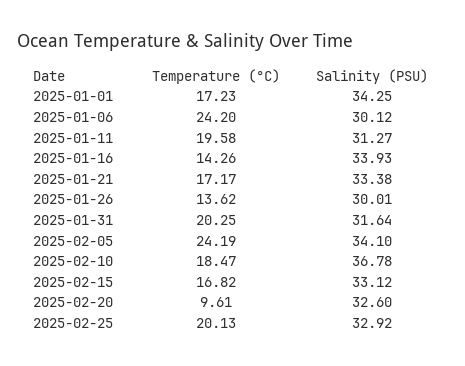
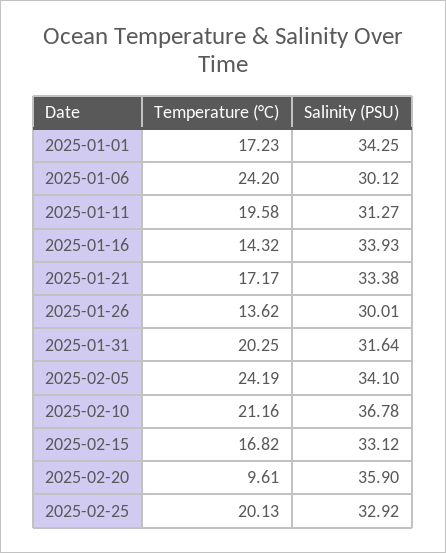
Temperature (°C), 2025-01-16: 14.26 -> 14.32
Temperature (°C), 2025-02-10: 18.47 -> 21.16
Salinity (PSU), 2025-02-20: 32.6 -> 35.9

